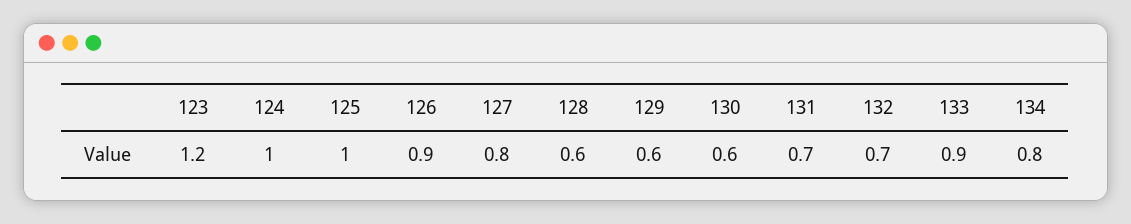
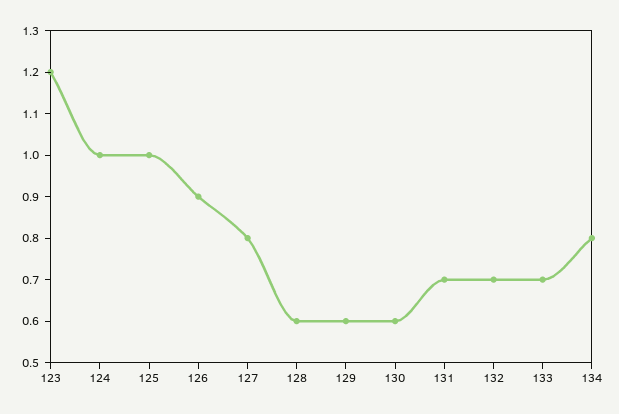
133: 0.9 -> 0.7

